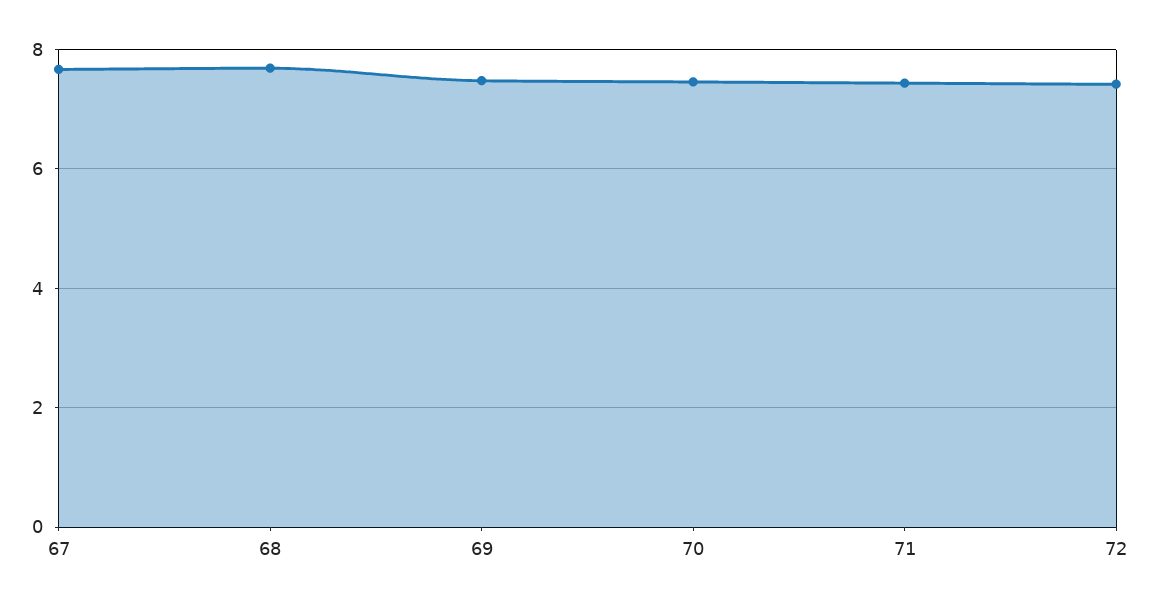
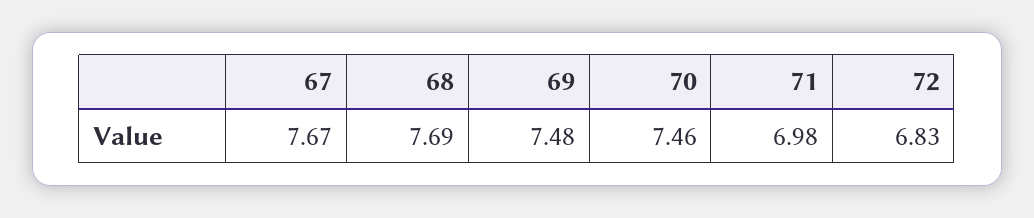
71: 7.4 -> 6.98
72: 7.4 -> 6.83

